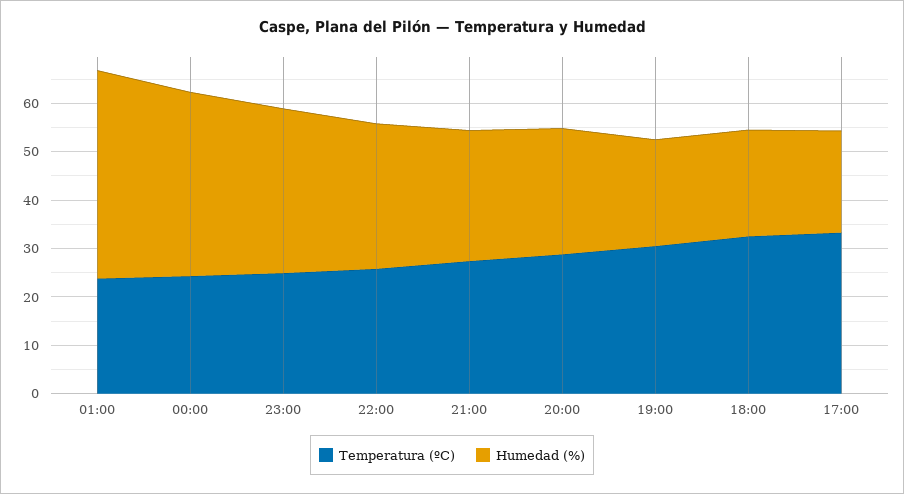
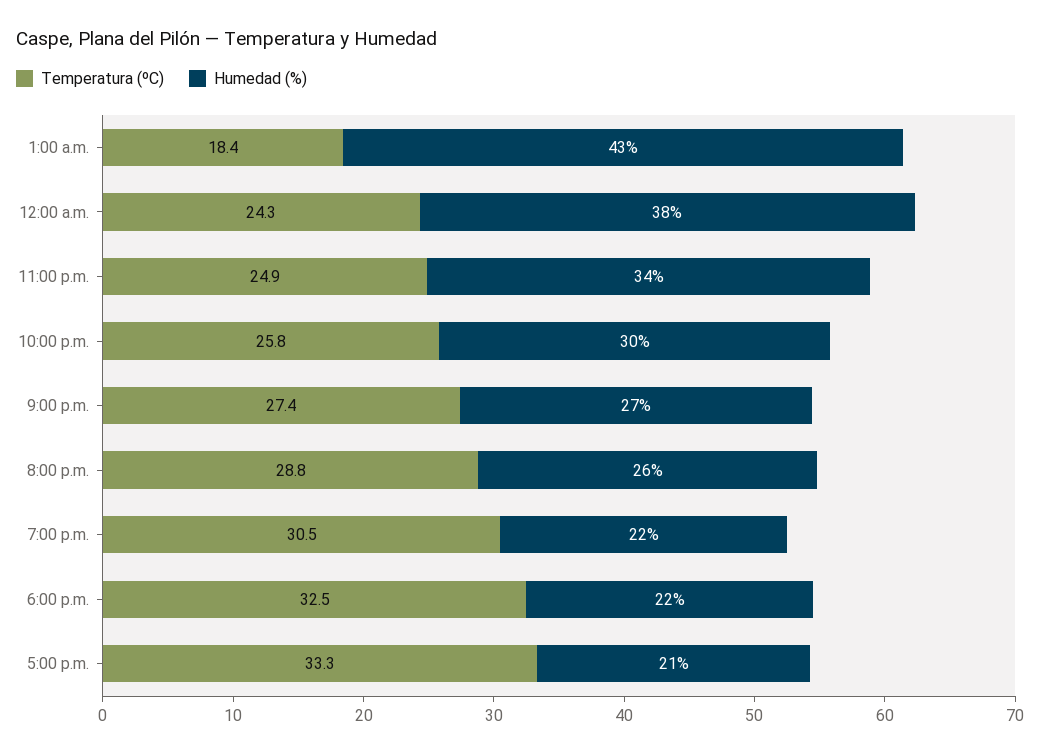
Temperatura (ºC), 01:00: 24 -> 18.4

